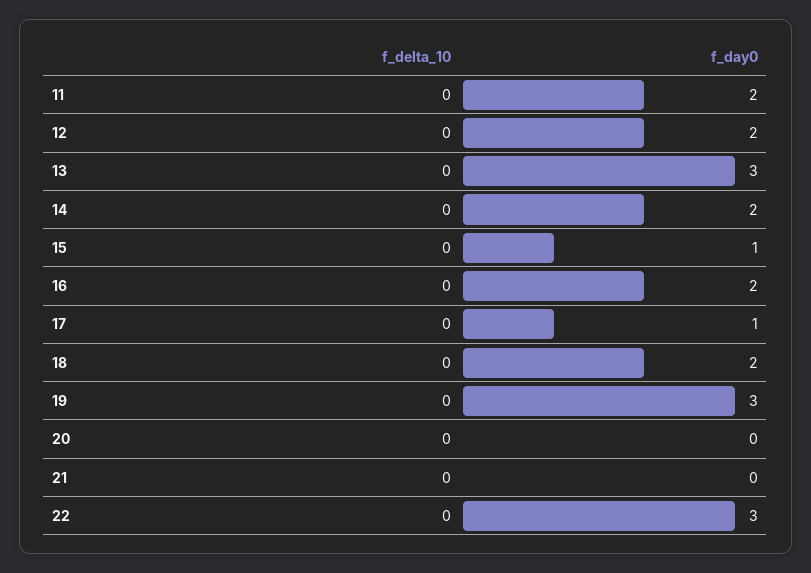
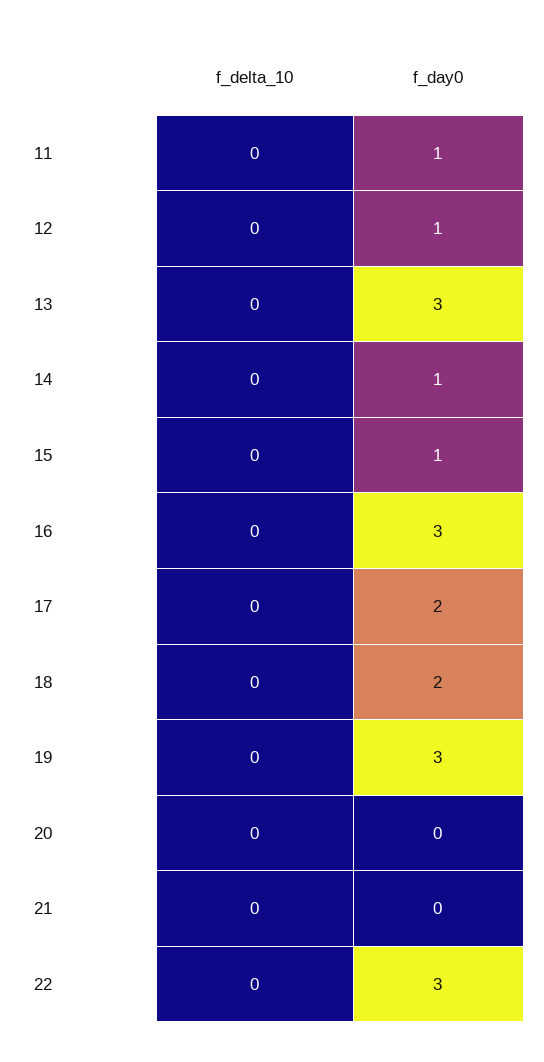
f_day0, 11: 2 -> 1
f_day0, 12: 2 -> 1
f_day0, 14: 2 -> 1
f_day0, 16: 2 -> 3
f_day0, 17: 1 -> 2

